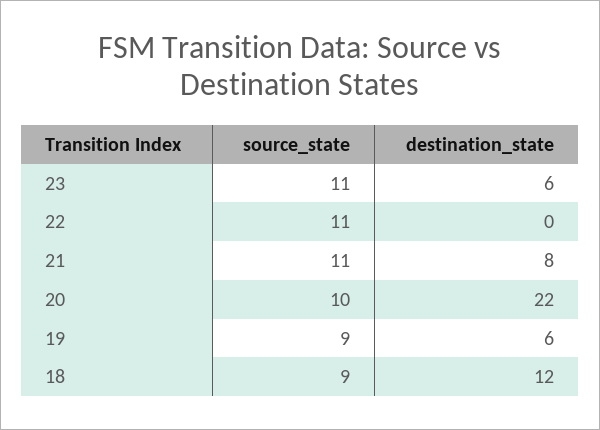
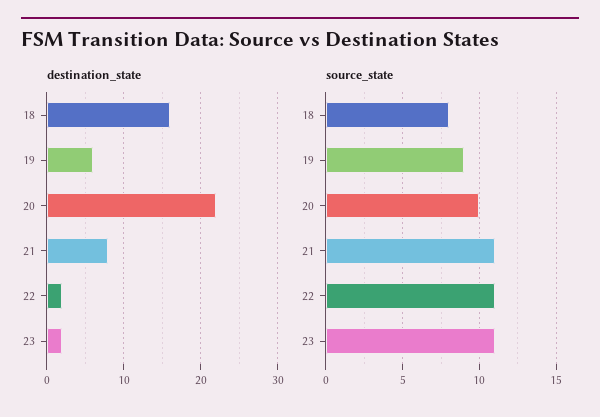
destination_state, 23: 6 -> 2
destination_state, 22: 0 -> 2
source_state, 18: 9 -> 8
destination_state, 18: 12 -> 16

